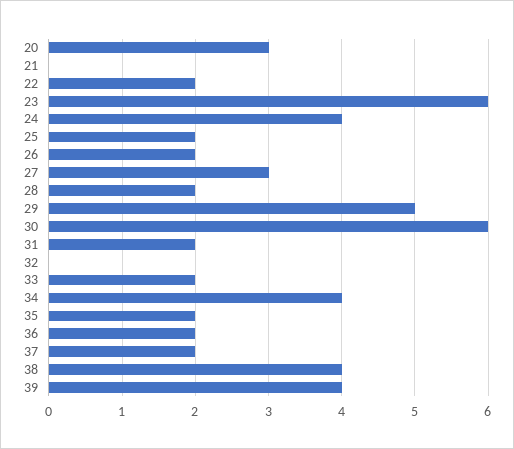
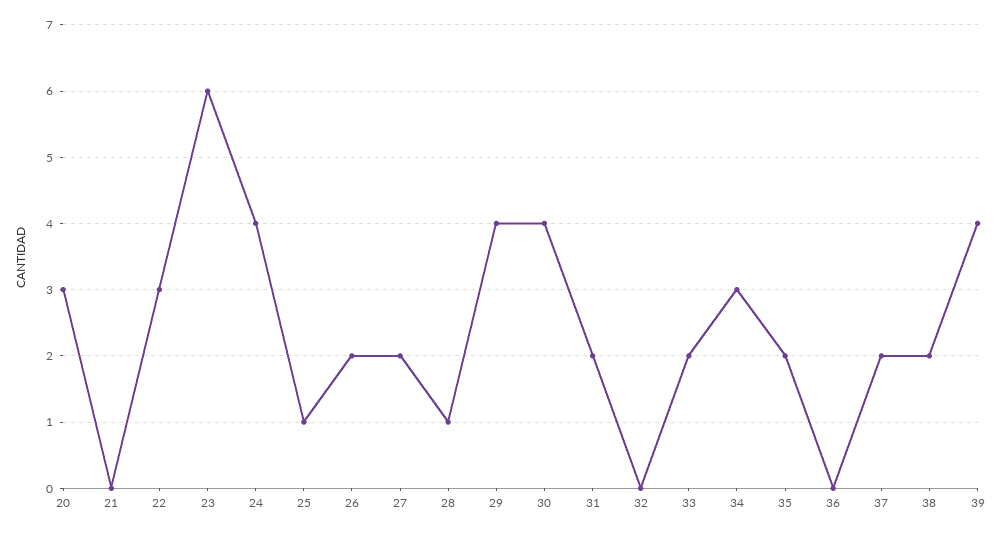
22: 2 -> 3
25: 2 -> 1
27: 3 -> 2
28: 2 -> 1
29: 5 -> 4
30: 6 -> 4
34: 4 -> 3
36: 2 -> 0
38: 4 -> 2

